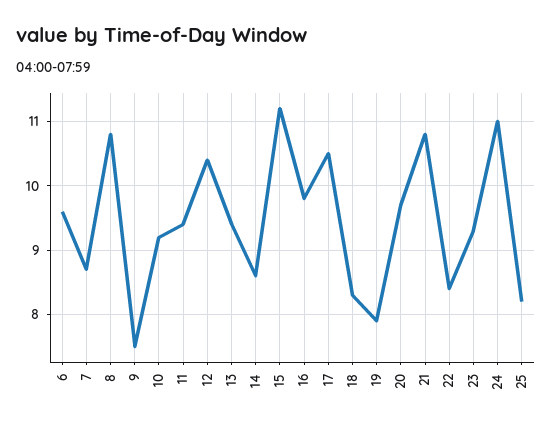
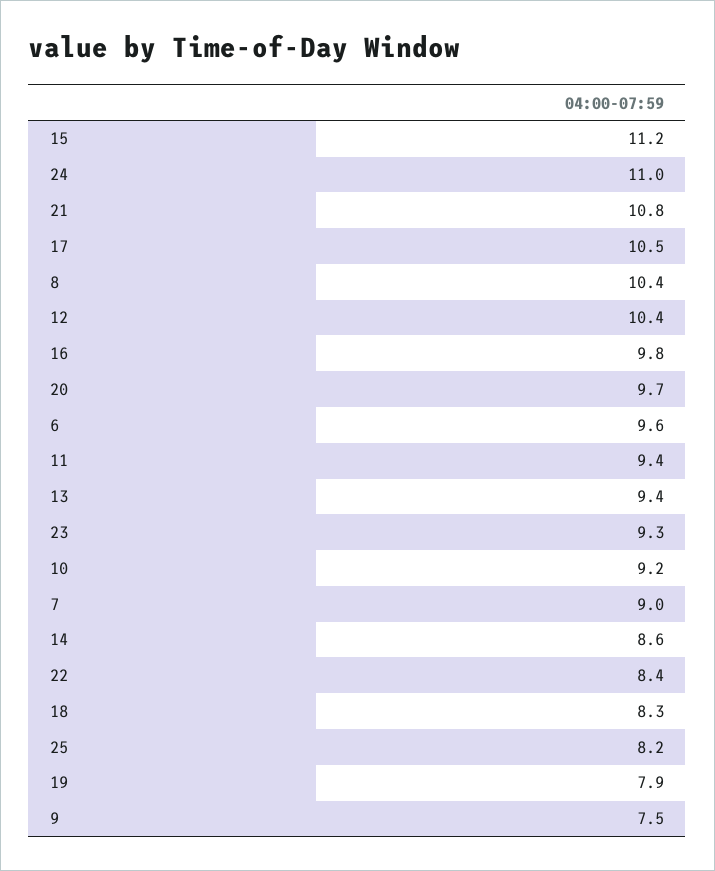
7: 8.7 -> 9
8: 10.8 -> 10.4

